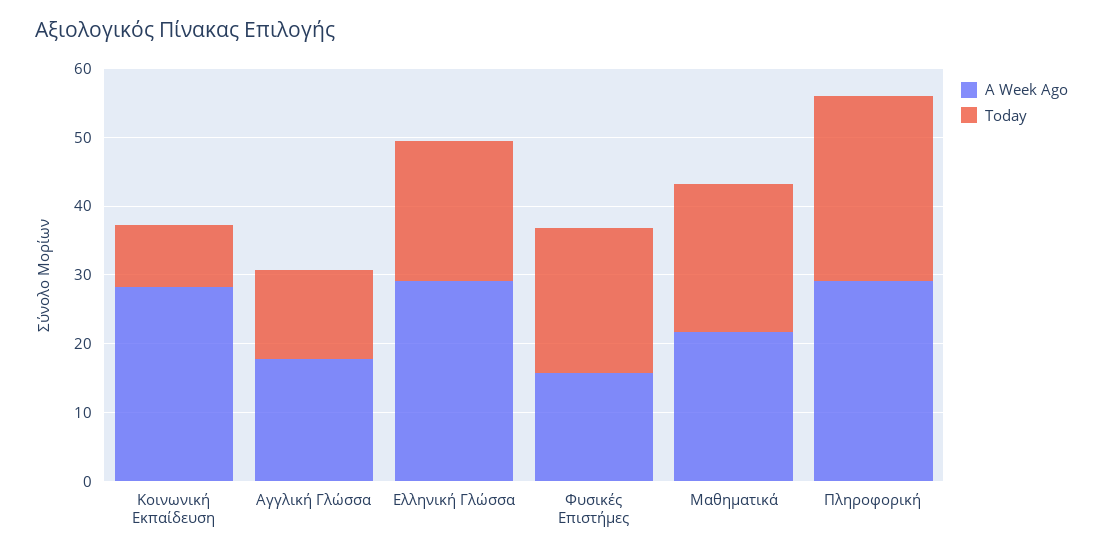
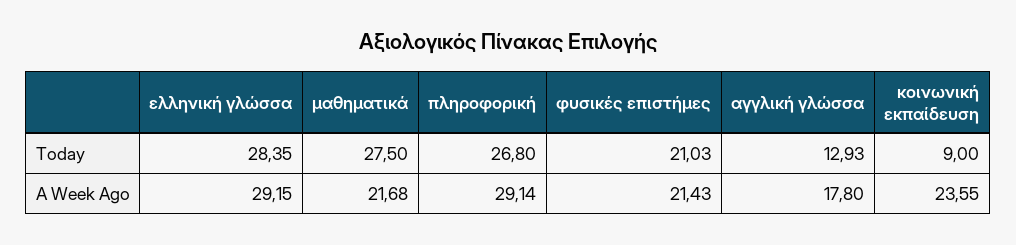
A Week Ago, Κοινωνική Εκπαίδευση: 28 -> 23.55
Today, Ελληνική Γλώσσα: 20 -> 28.35
A Week Ago, Φυσικές Επιστήμες: 16 -> 21.43
Today, Μαθηματικά: 22 -> 27.5

